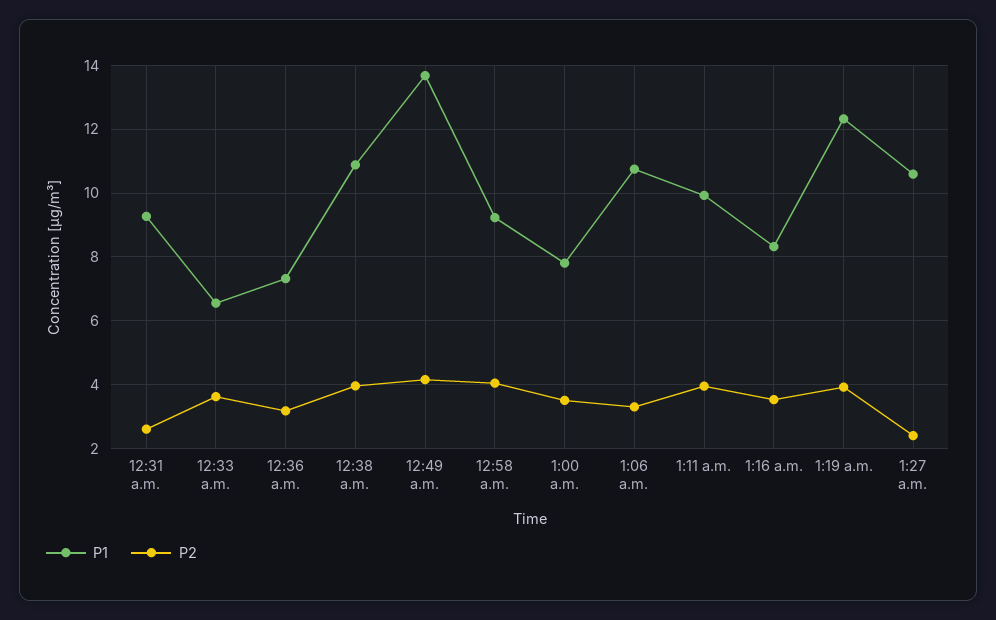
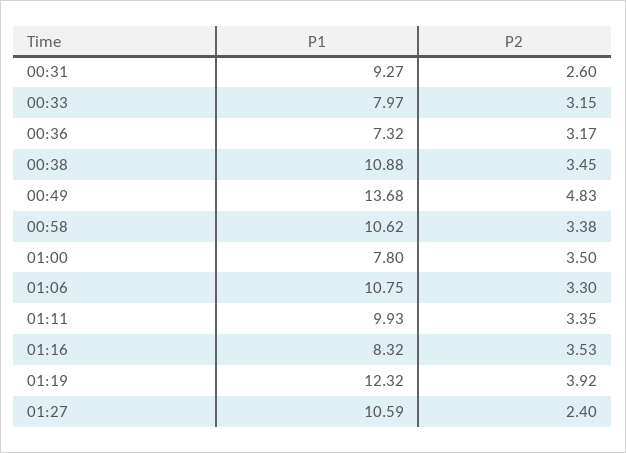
P1, 12:33 a.m.: 6.6 -> 7.97
P2, 12:33 a.m.: 3.6 -> 3.15
P2, 12:38 a.m.: 4 -> 3.45
P2, 12:49 a.m.: 4.2 -> 4.83
P1, 12:58 a.m.: 9.2 -> 10.62
P2, 12:58 a.m.: 4 -> 3.38
P2, 1:11 a.m.: 4 -> 3.35

